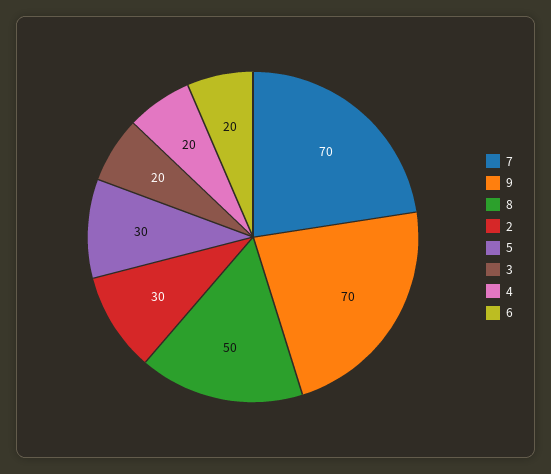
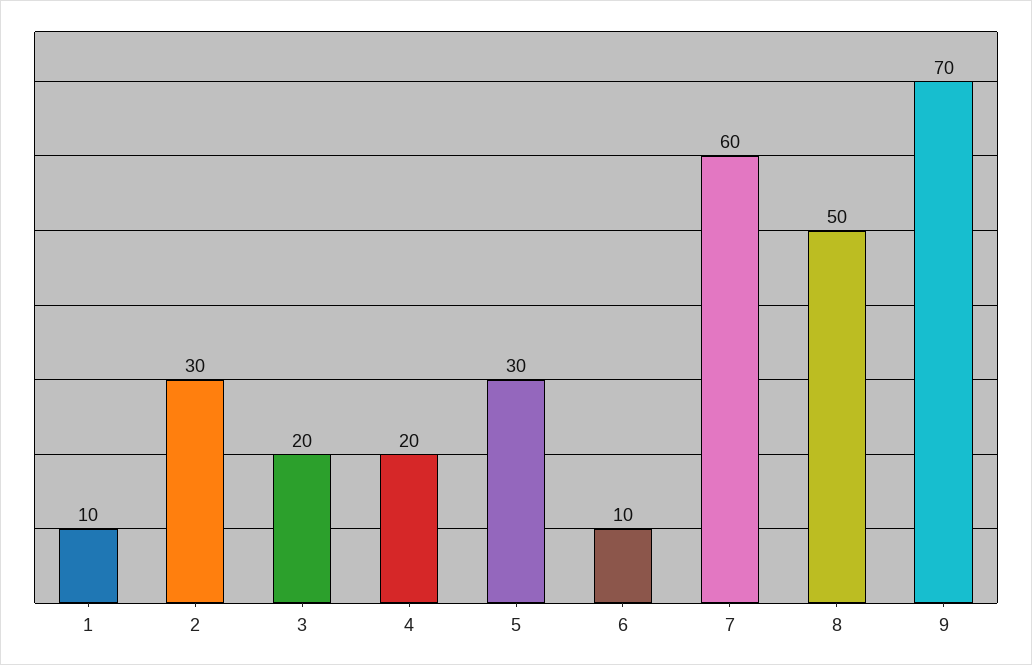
7: 70 -> 60
6: 20 -> 10
1: none -> 10

